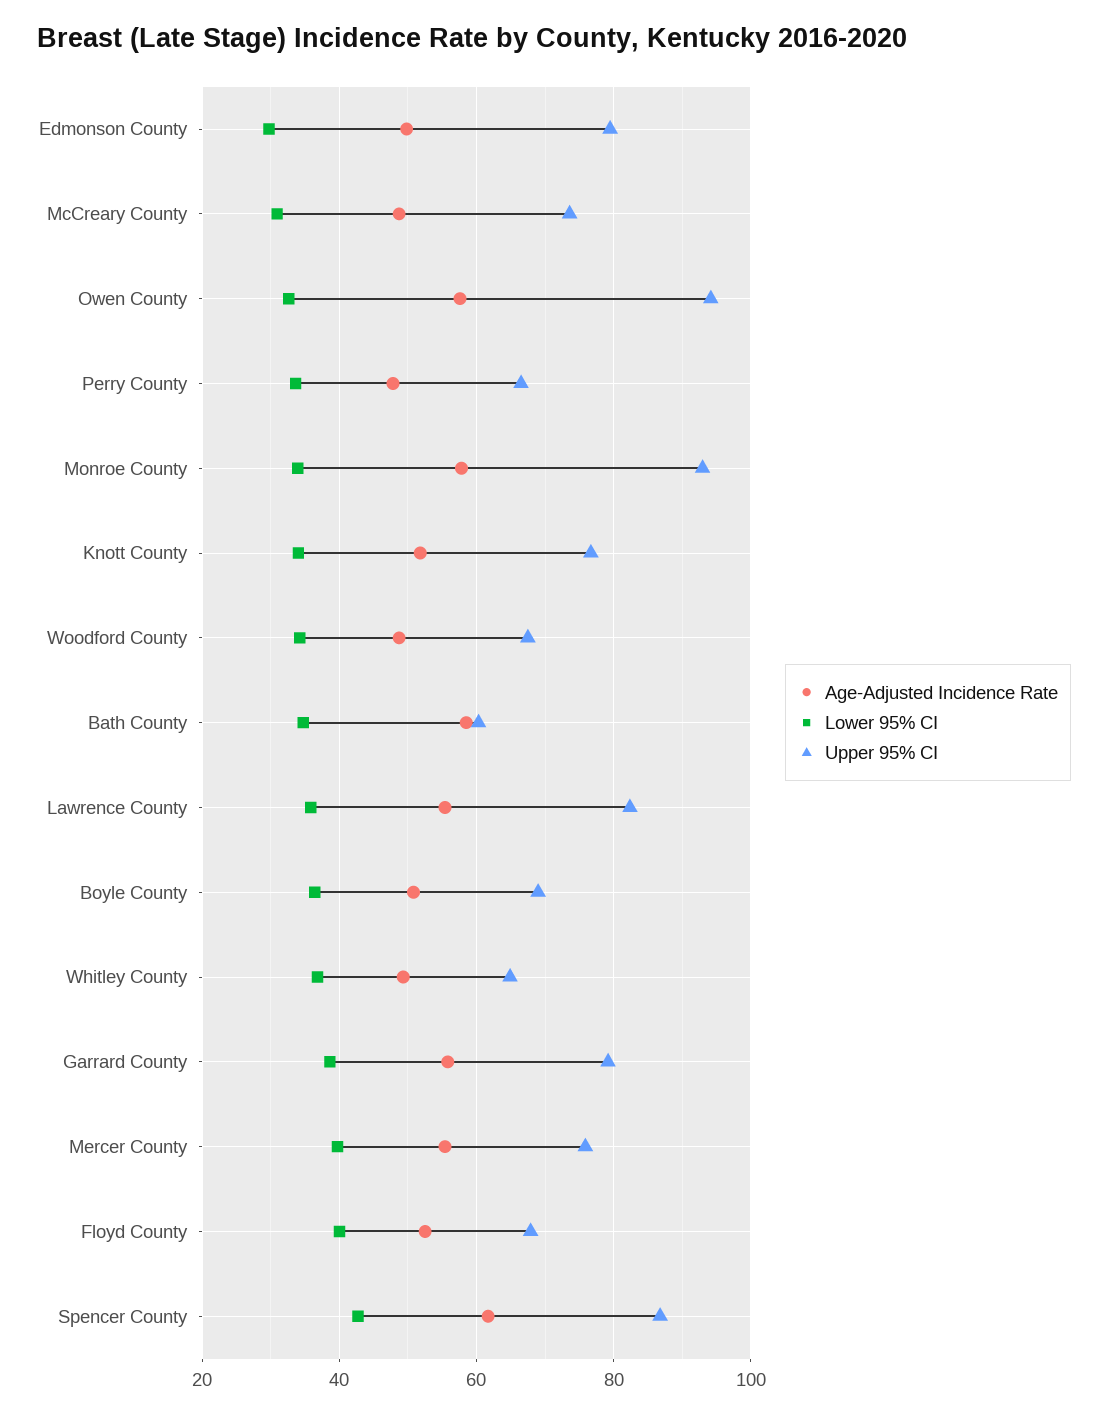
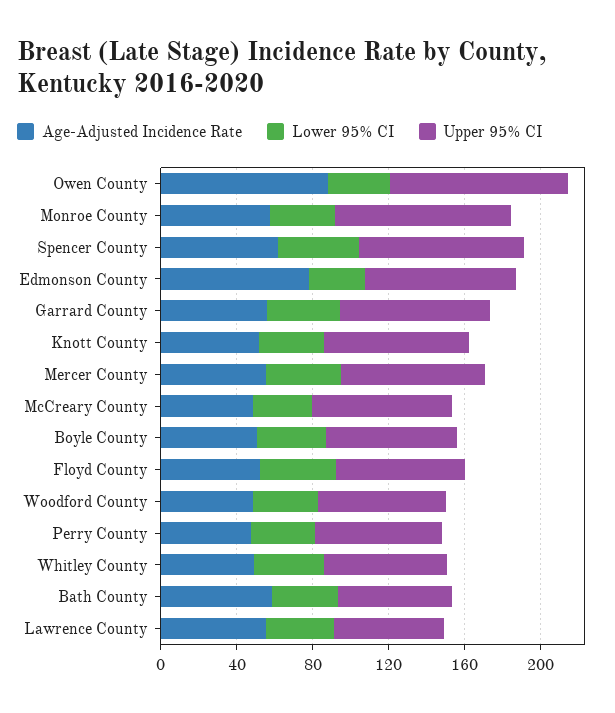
Age-Adjusted Incidence Rate, Edmonson County: 50 -> 80
Age-Adjusted Incidence Rate, Owen County: 58 -> 90
Upper 95% CI, Lawrence County: 82 -> 60

